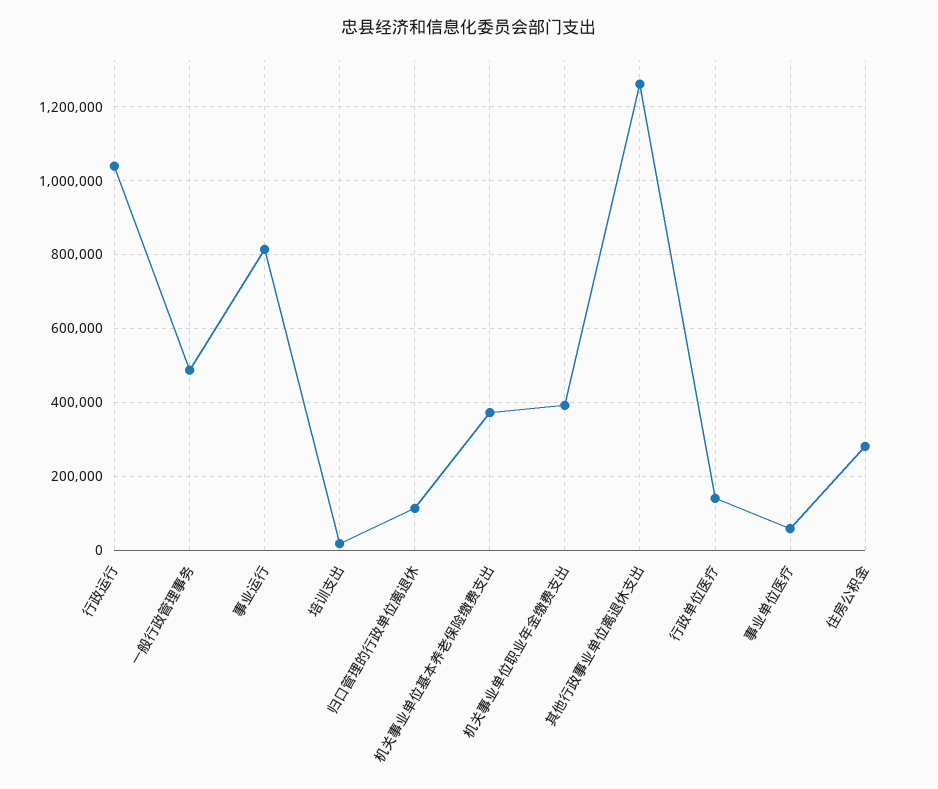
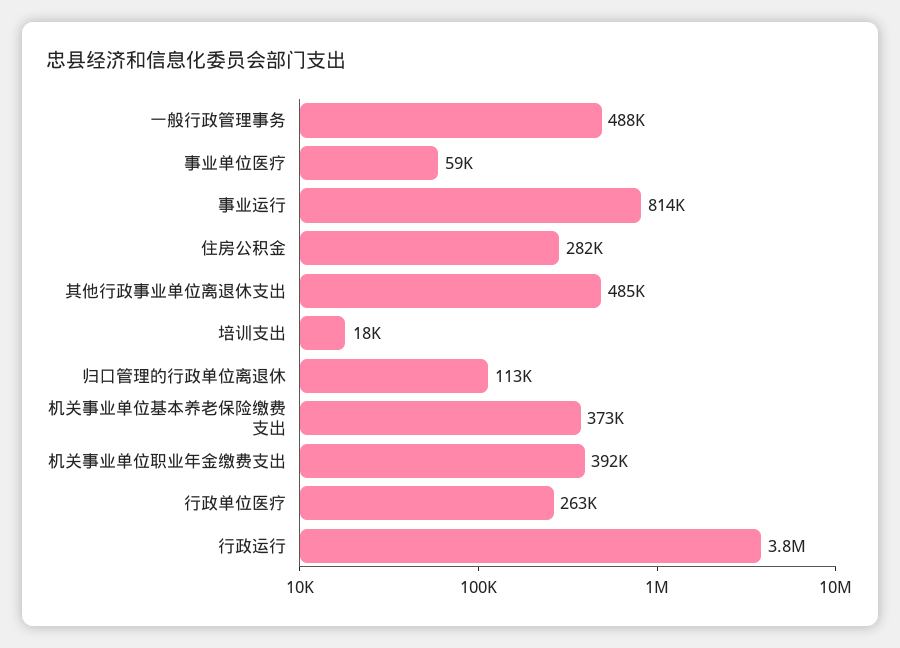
行政运行: 1040000 -> 3800000
其他行政事业单位离退休支出: 1260000 -> 485000
行政单位医疗: 140000 -> 263000

